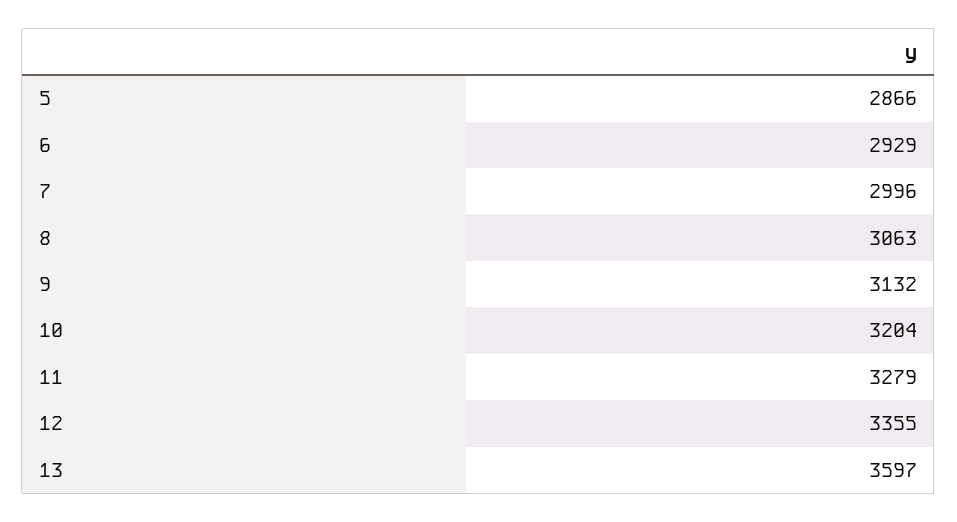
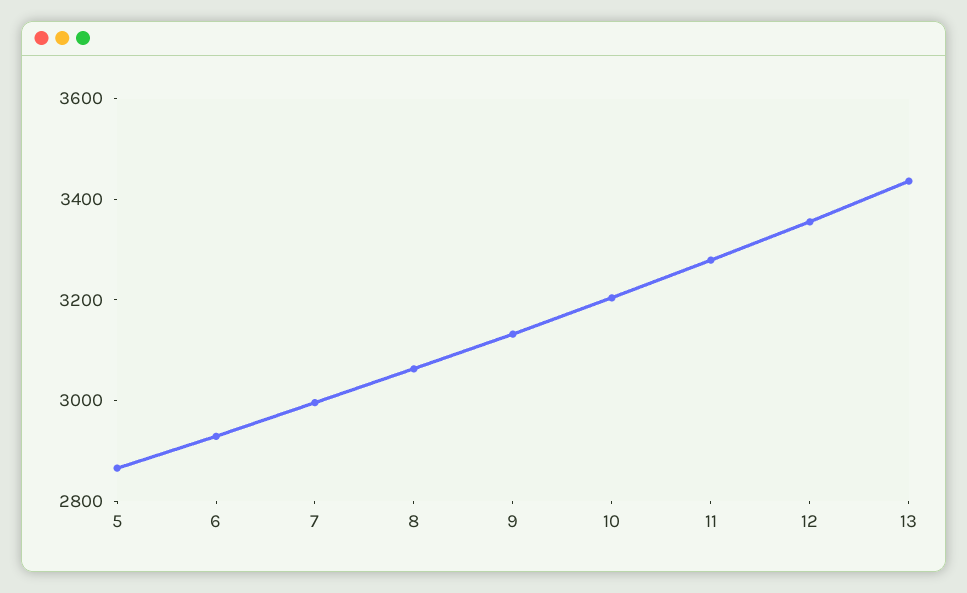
13: 3597 -> 3450

